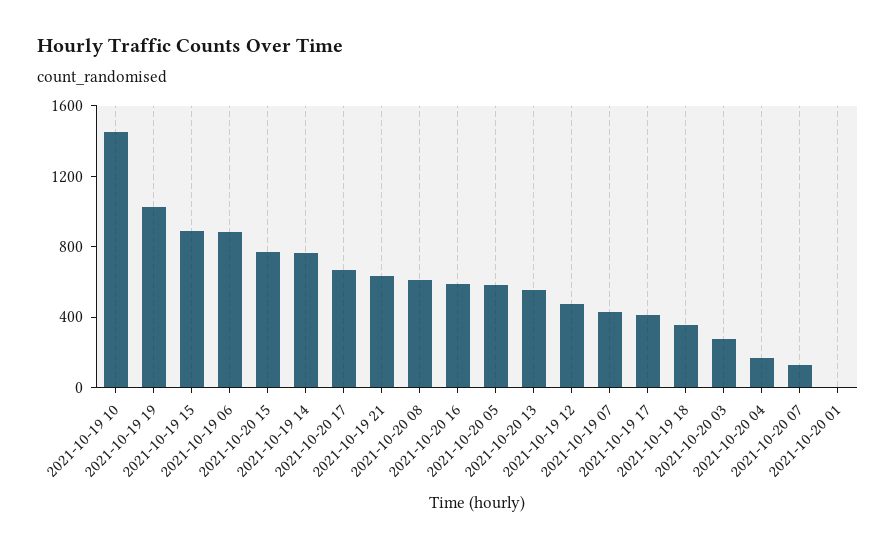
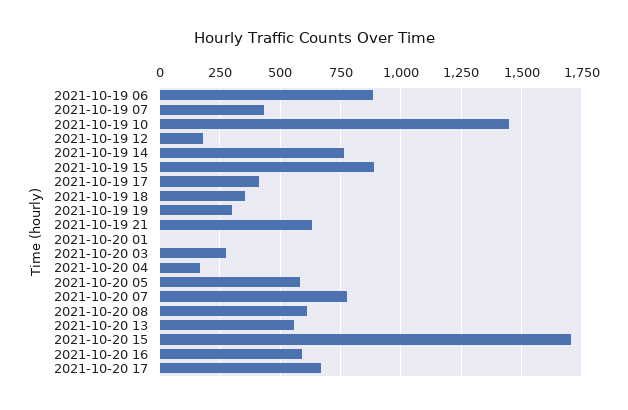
2021-10-19 19: 1000 -> 300
2021-10-20 15: 800 -> 1700
2021-10-19 12: 500 -> 175
2021-10-20 07: 100 -> 775

